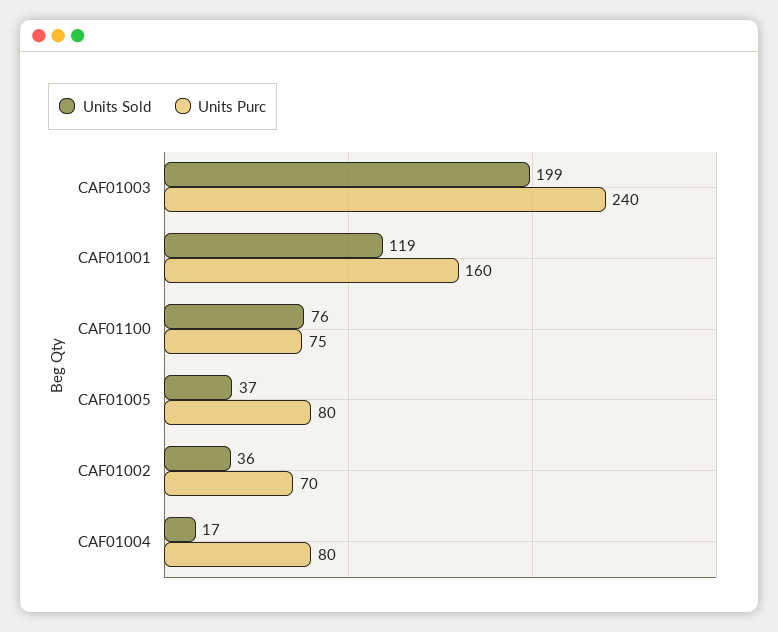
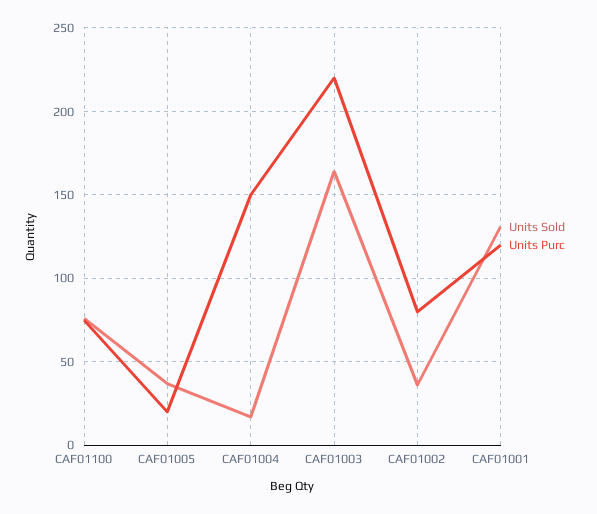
Units Sold, CAF01003: 199 -> 165
Units Purc, CAF01003: 240 -> 220
Units Sold, CAF01001: 119 -> 130
Units Purc, CAF01001: 160 -> 120
Units Purc, CAF01005: 80 -> 20
Units Purc, CAF01002: 70 -> 80
Units Purc, CAF01004: 80 -> 150

